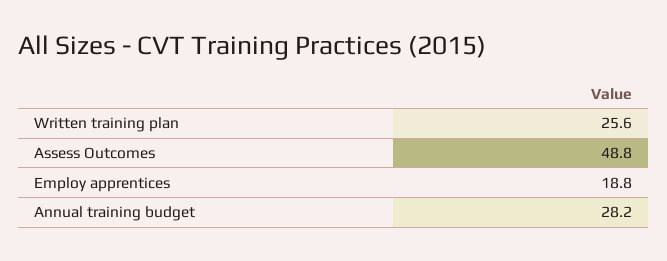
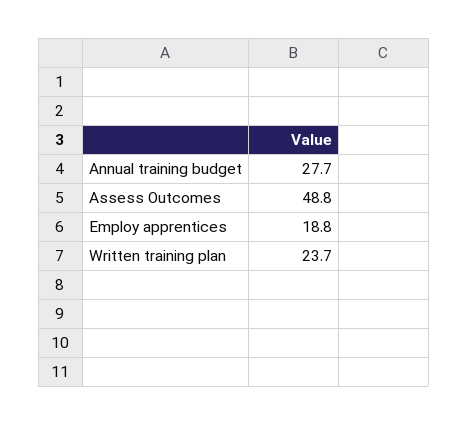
Written training plan: 25.6 -> 23.7
Annual training budget: 28.2 -> 27.7

